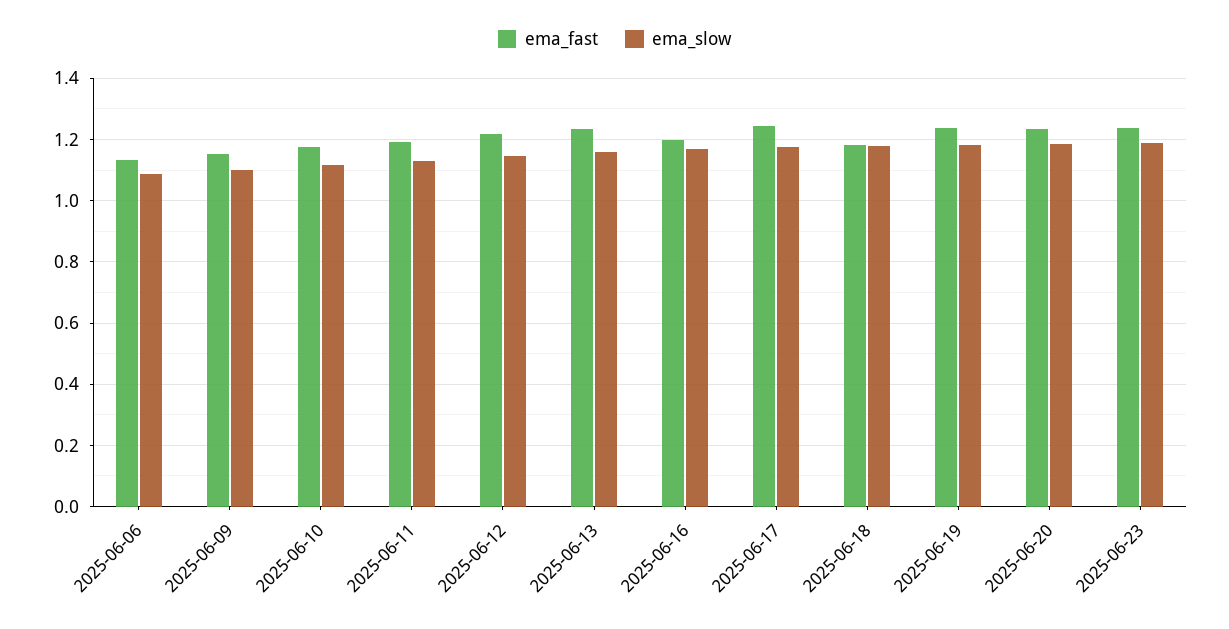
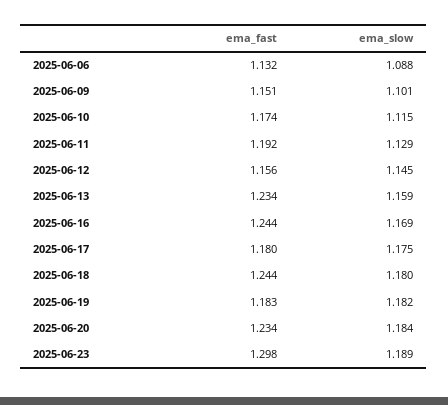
ema_fast, 2025-06-12: 1.22 -> 1.156
ema_fast, 2025-06-16: 1.2 -> 1.244
ema_fast, 2025-06-17: 1.24 -> 1.18
ema_fast, 2025-06-18: 1.18 -> 1.244
ema_fast, 2025-06-19: 1.24 -> 1.183
ema_fast, 2025-06-23: 1.24 -> 1.298

